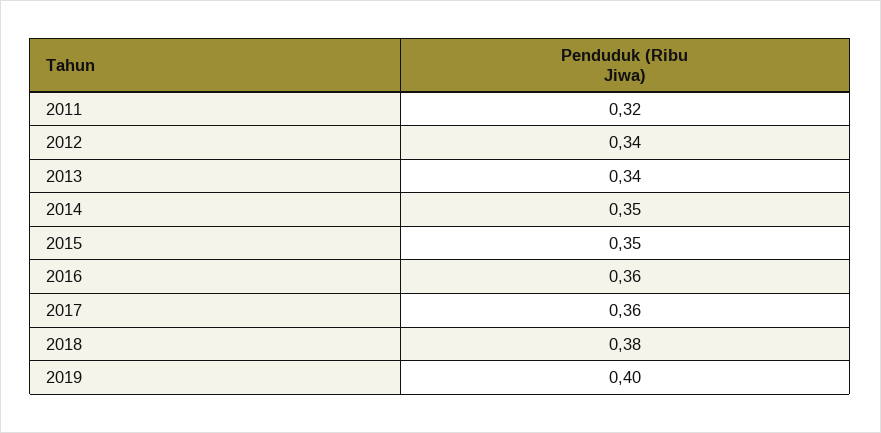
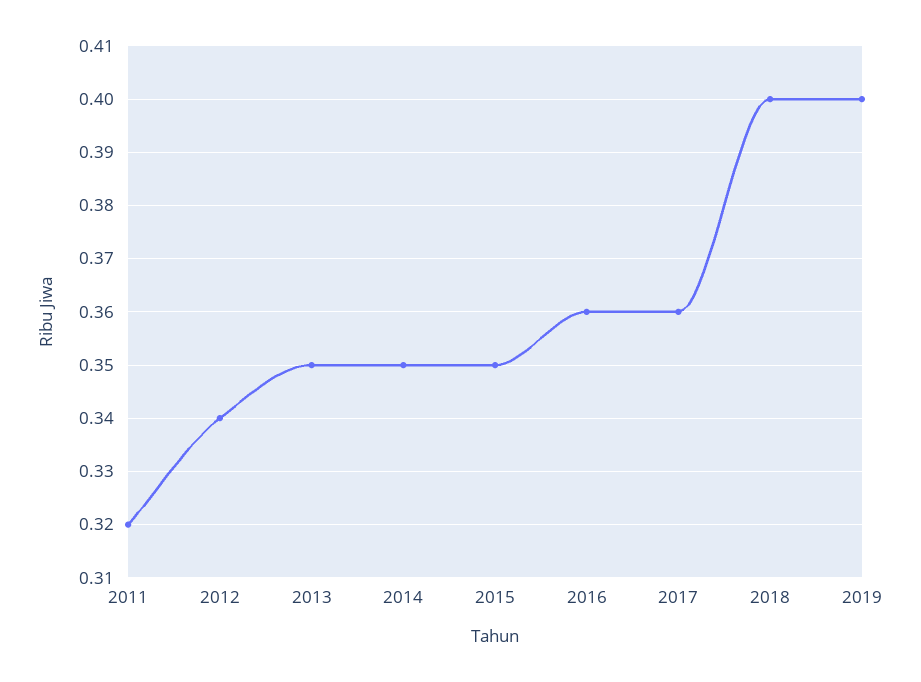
2013: 0.34 -> 0.35
2018: 0.38 -> 0.4

